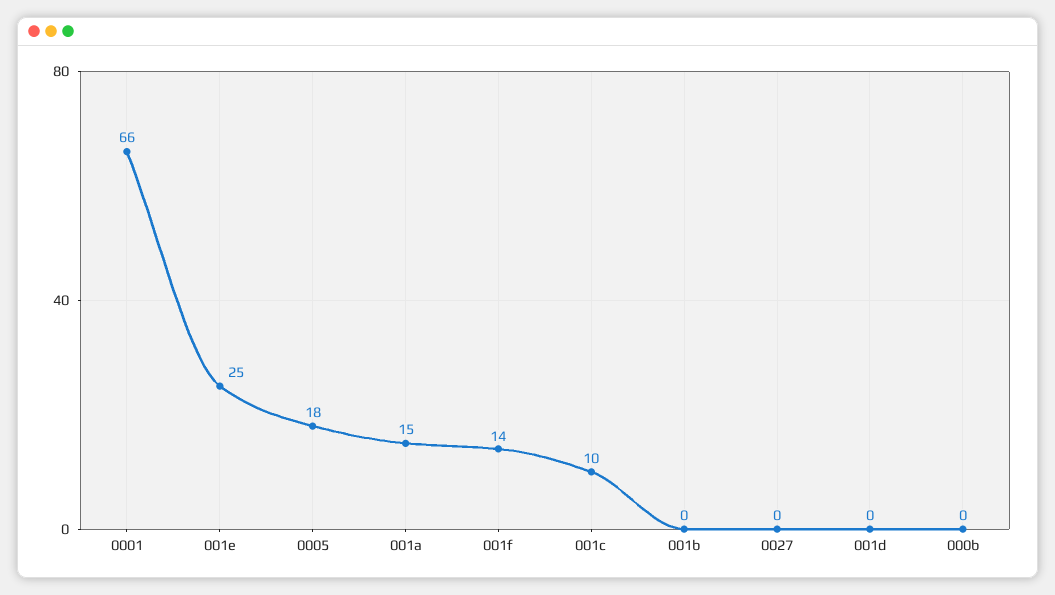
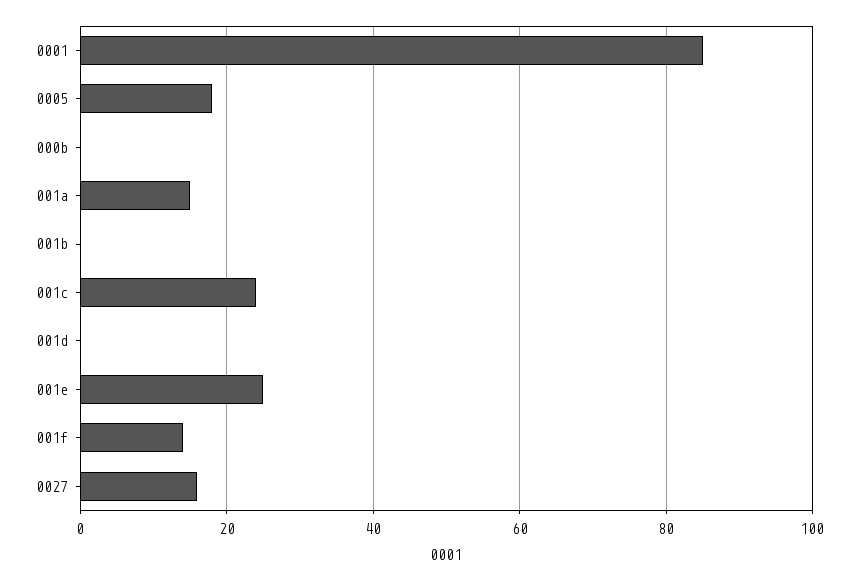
0001: 66 -> 85
001c: 10 -> 25
0027: 0 -> 15

